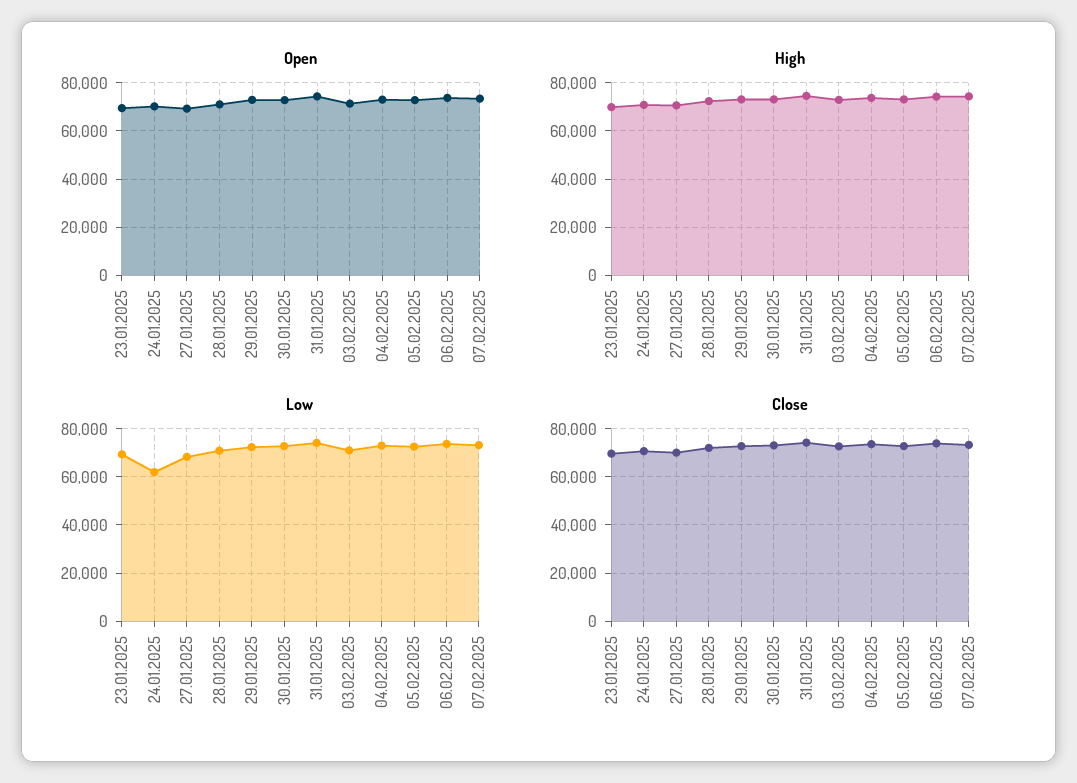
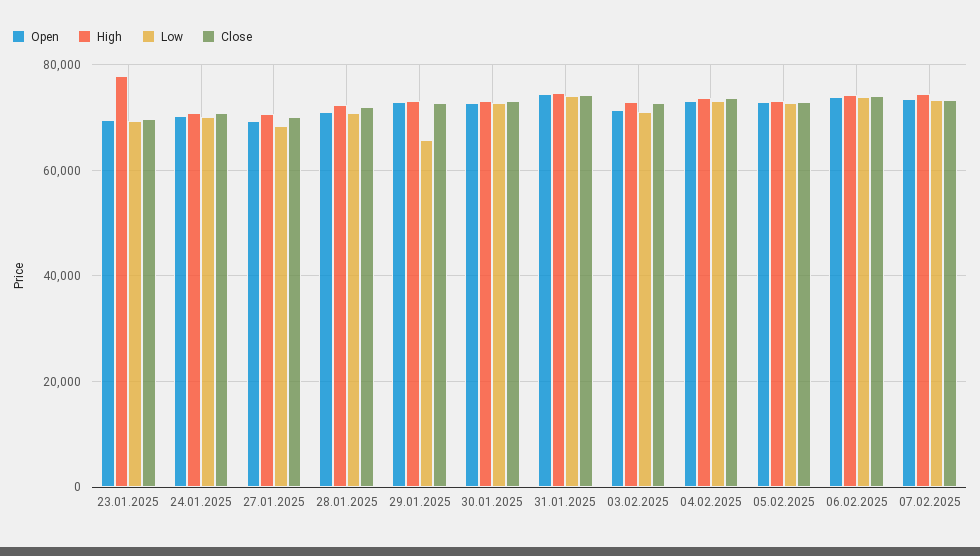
High, 23.01.2025: 70000 -> 78000
Low, 24.01.2025: 62500 -> 70000
Low, 29.01.2025: 72500 -> 66000

